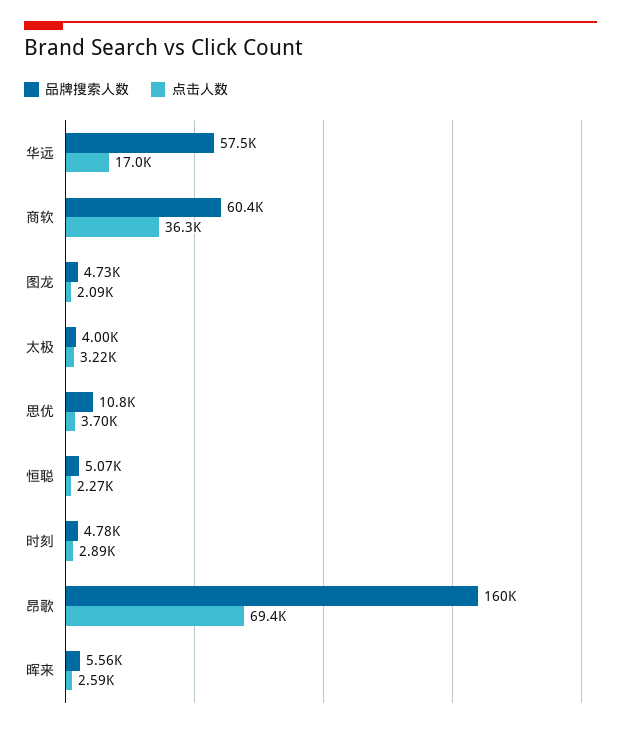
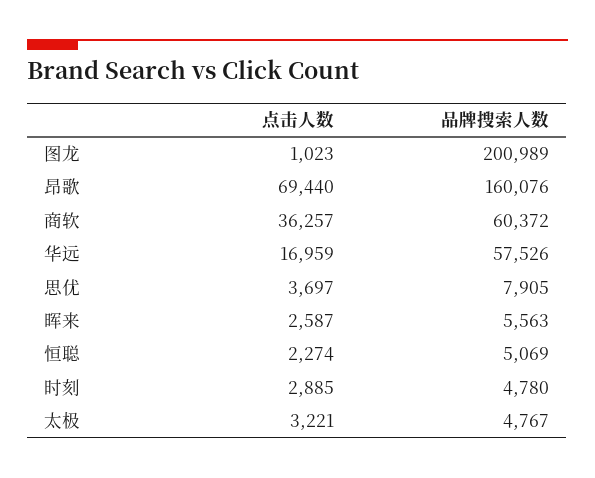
品牌搜索人数, 图龙: 4730 -> 200989
点击人数, 图龙: 2090 -> 1023
品牌搜索人数, 太极: 4000 -> 4767
品牌搜索人数, 思优: 10800 -> 7905

